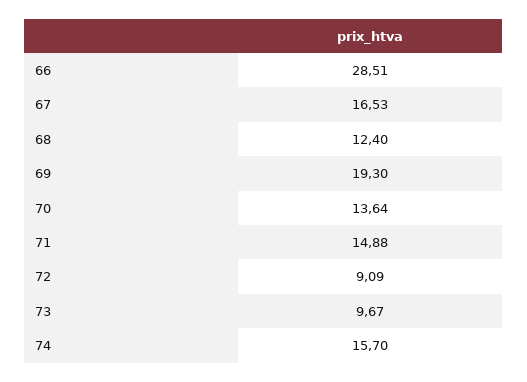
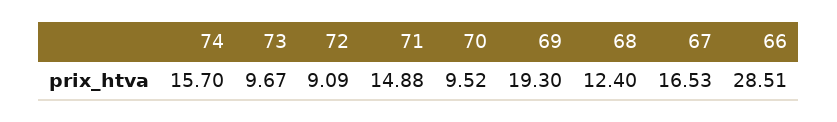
70: 13.64 -> 9.52

